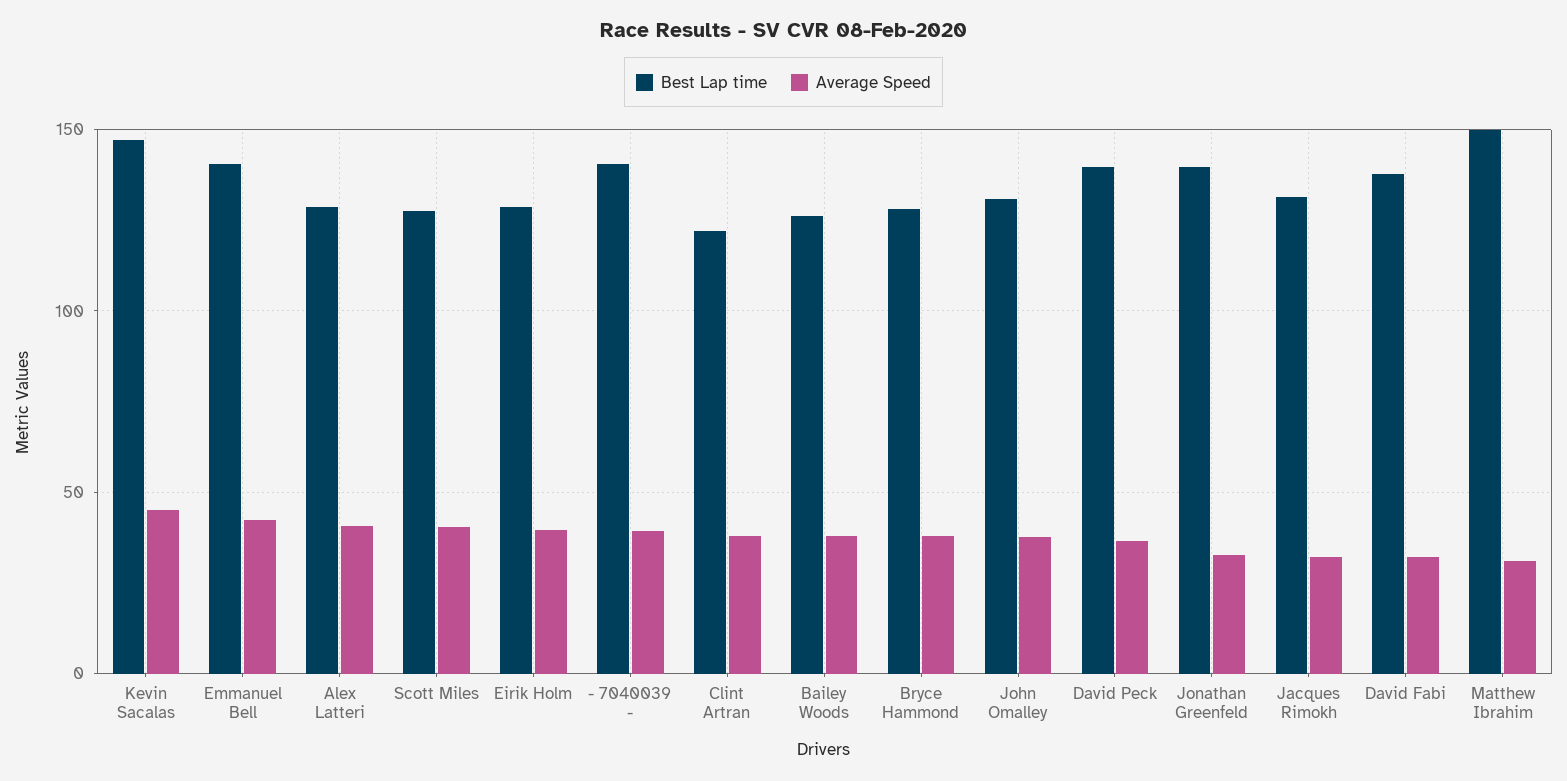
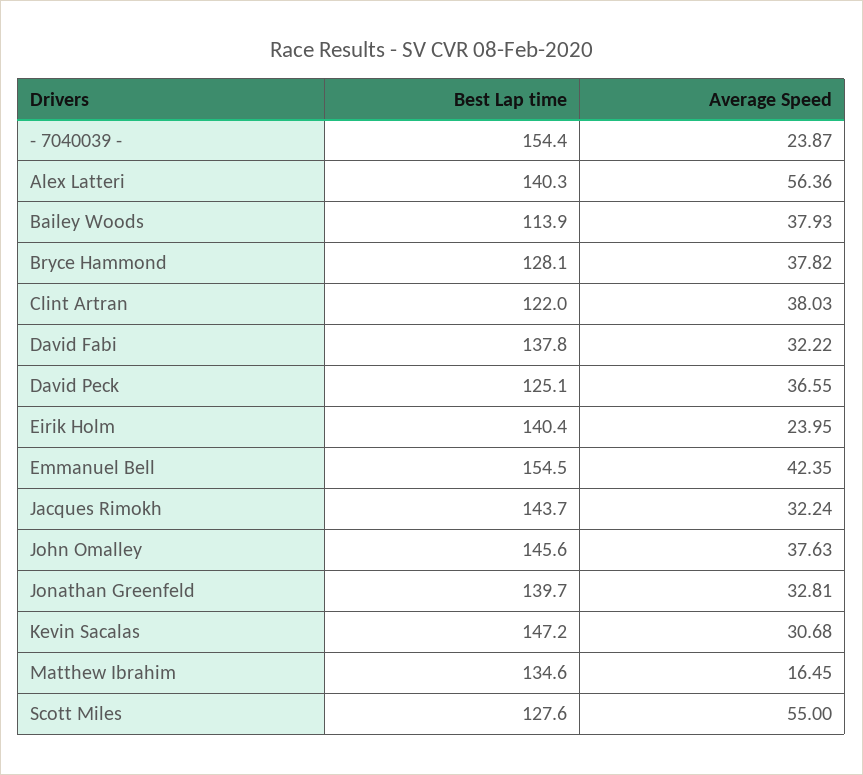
Average Speed, Kevin Sacalas: 45 -> 30.68
Best Lap time, Emmanuel Bell: 140 -> 154.5
Best Lap time, Alex Latteri: 130 -> 140.3
Average Speed, Alex Latteri: 40 -> 56.36
Average Speed, Scott Miles: 40 -> 55
Best Lap time, Eirik Holm: 130 -> 140.4
Average Speed, Eirik Holm: 40 -> 23.95
Best Lap time, - 7040039 -: 140 -> 154.4
Average Speed, - 7040039 -: 40 -> 23.87
Best Lap time, Bailey Woods: 125 -> 113.9
Best Lap time, John Omalley: 130 -> 145.6
Best Lap time, David Peck: 140 -> 125.1
Best Lap time, Jacques Rimokh: 130 -> 143.7
Best Lap time, Matthew Ibrahim: 150 -> 134.6
Average Speed, Matthew Ibrahim: 30 -> 16.45

